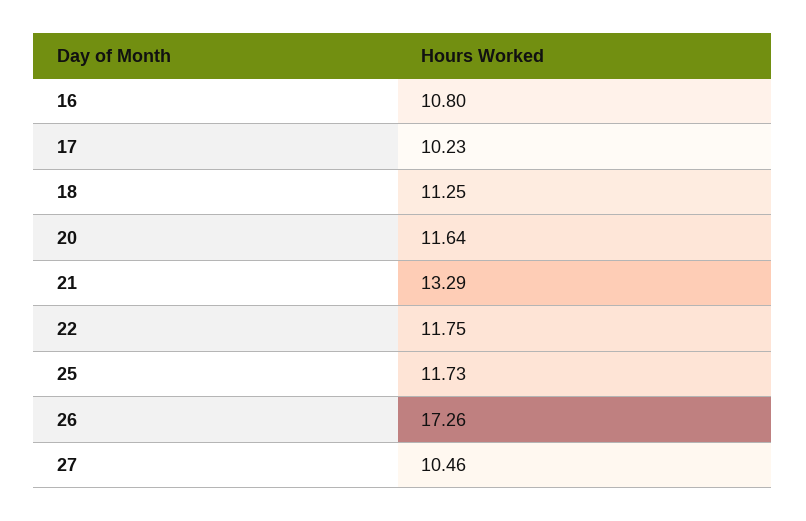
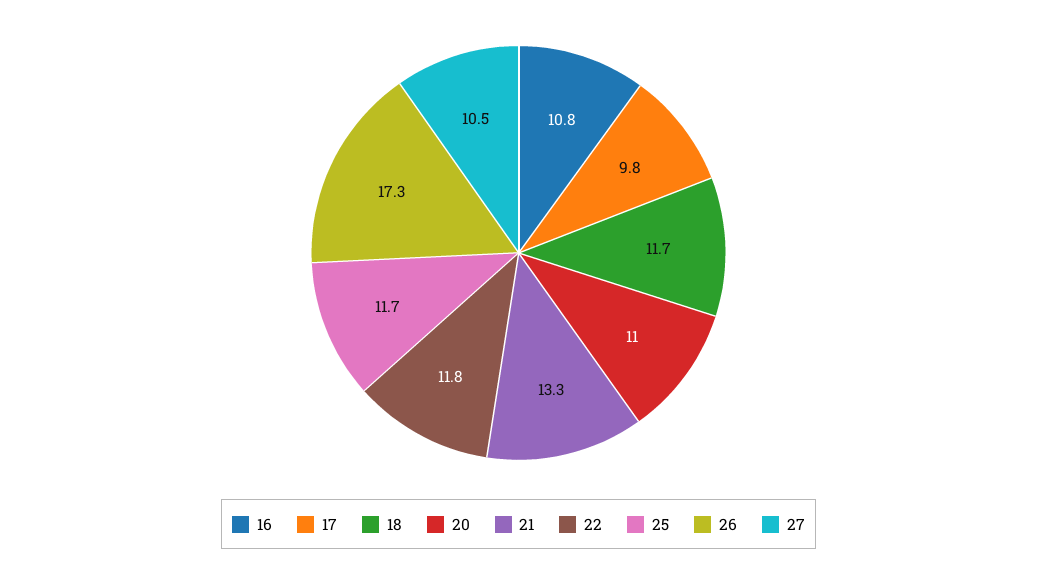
17: 10.23 -> 9.8
18: 11.25 -> 11.7
20: 11.64 -> 11

